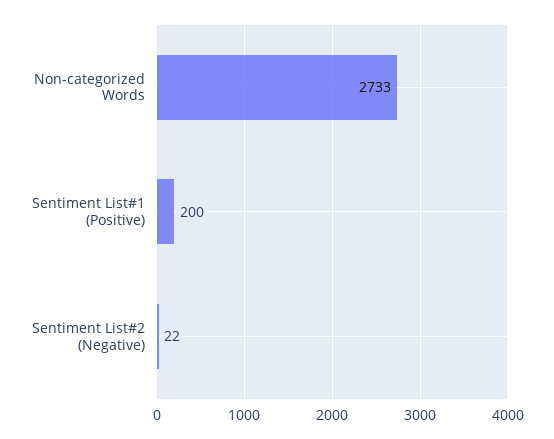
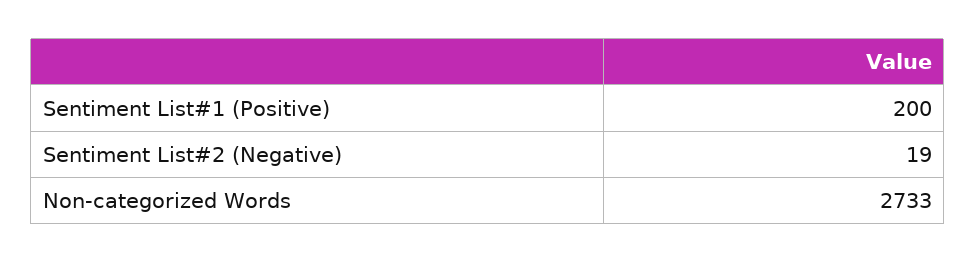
Sentiment List#2 (Negative): 22 -> 19

